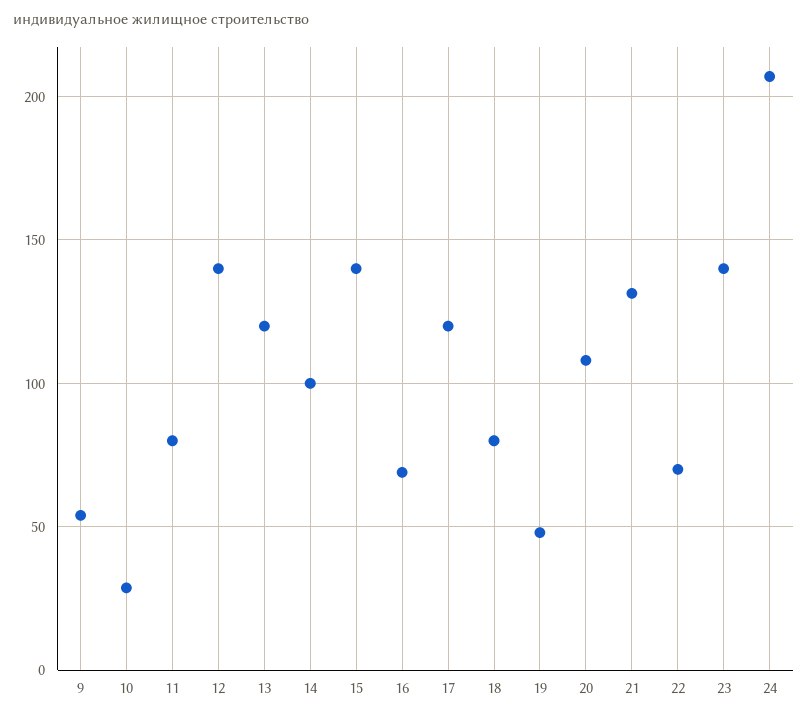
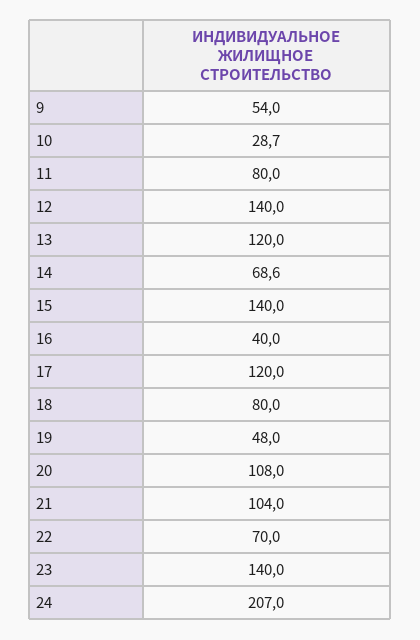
14: 100 -> 68.6
16: 70 -> 40
21: 130 -> 104

